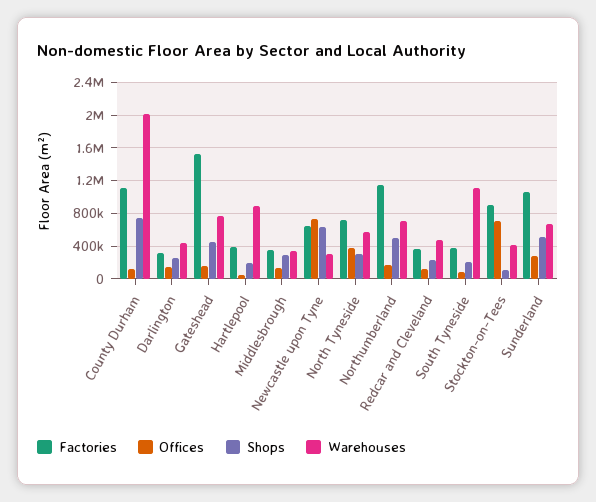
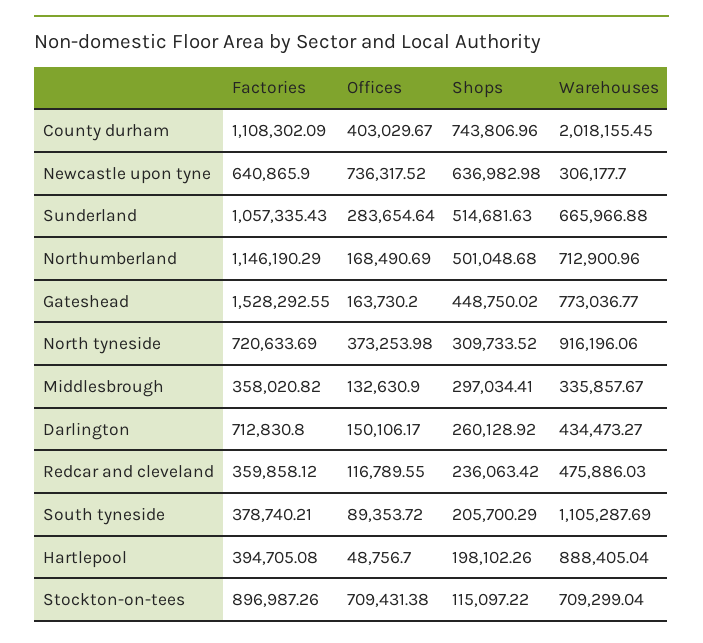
Offices, County Durham: 100000 -> 403029.67
Factories, Darlington: 300000 -> 712830.8
Warehouses, North Tyneside: 600000 -> 916196.06
Warehouses, Stockton-on-Tees: 400000 -> 709299.04

